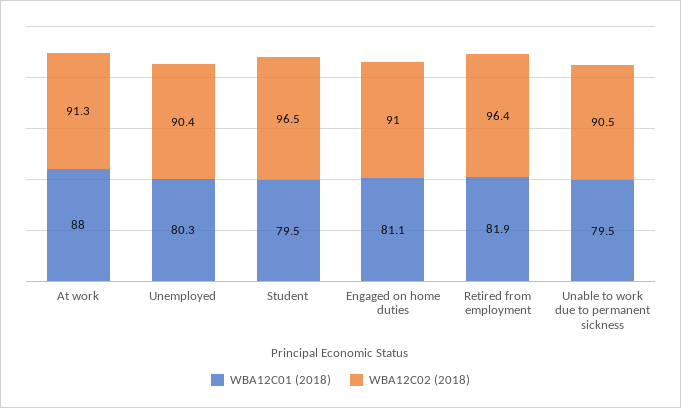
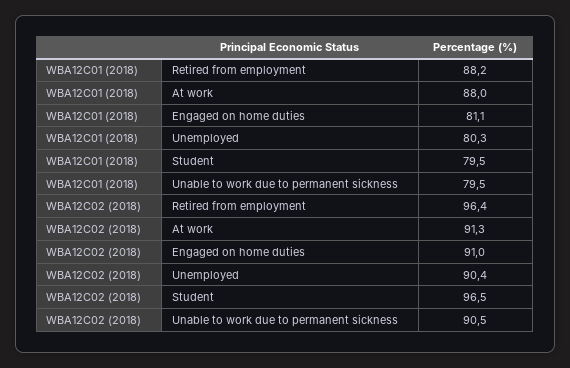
WBA12C01 (2018), Retired from employment: 81.9 -> 88.2

